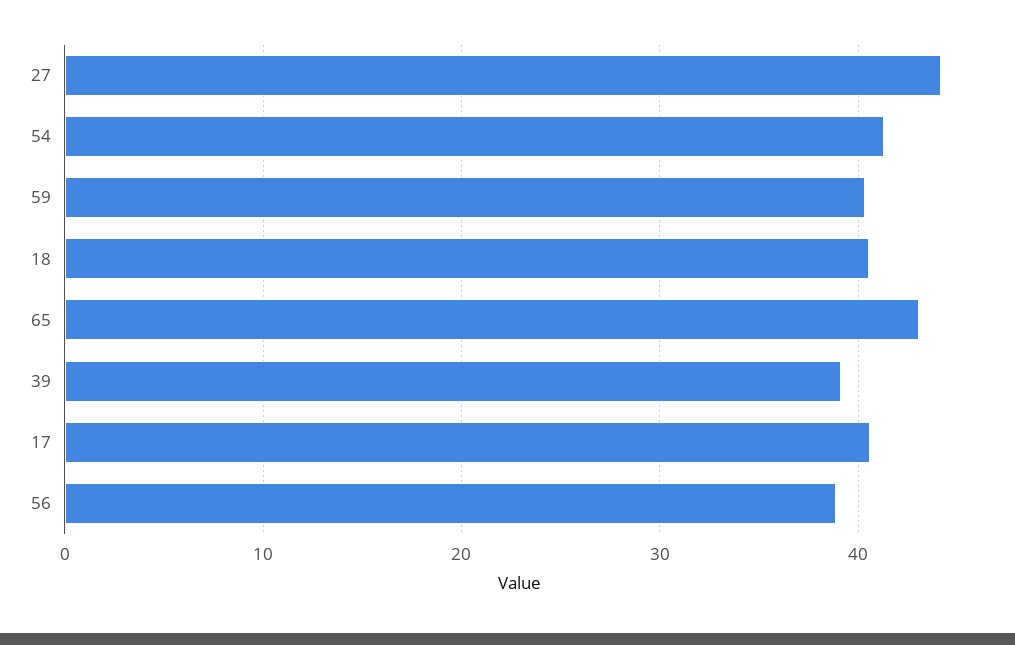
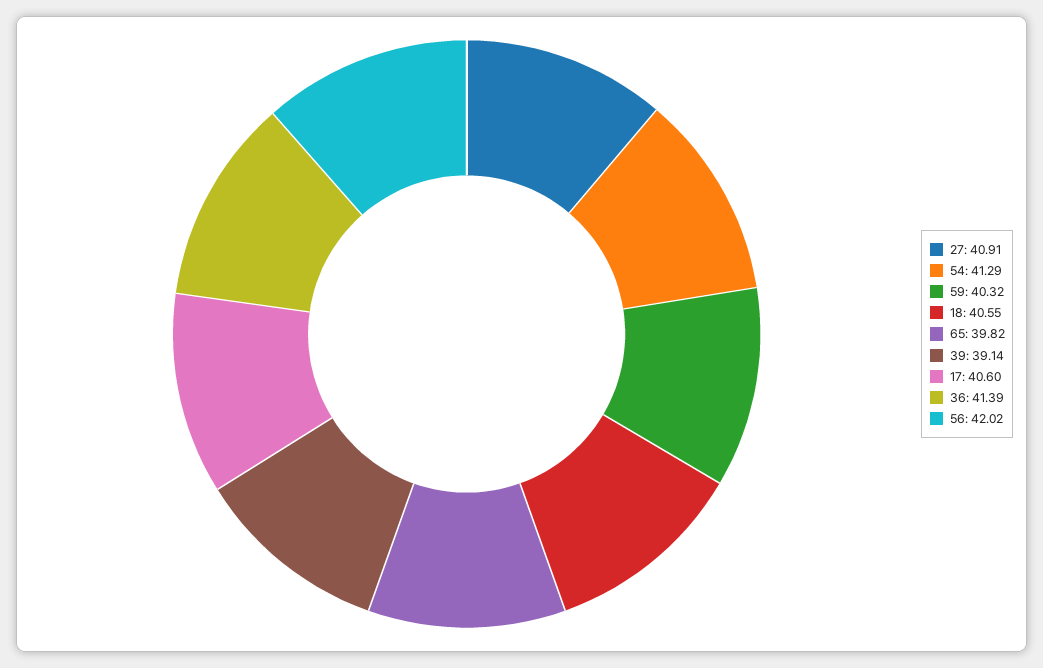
27: 44 -> 40.91
65: 43 -> 39.82
56: 39 -> 42.02
36: none -> 41.39

